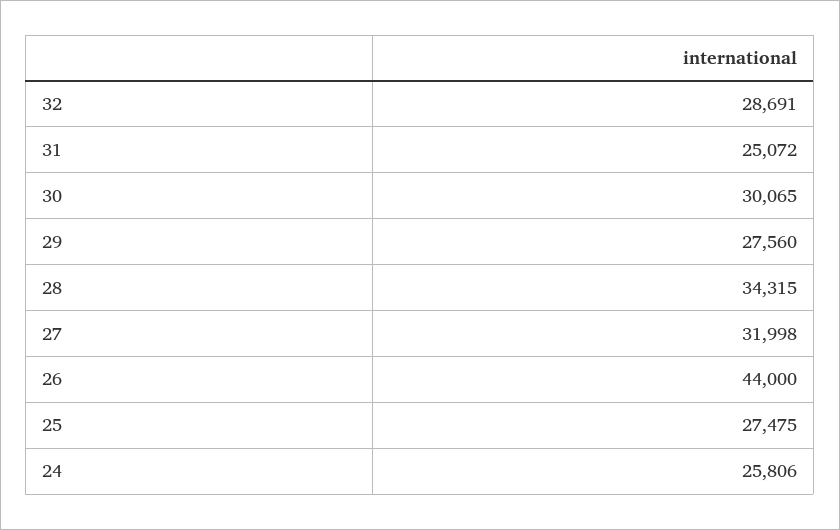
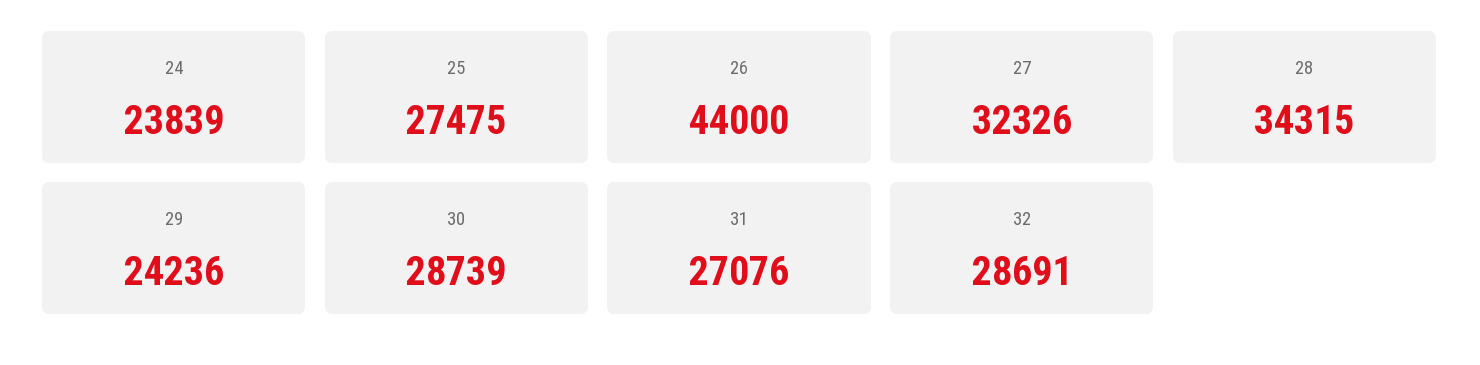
31: 25072 -> 27076
30: 30065 -> 28739
29: 27560 -> 24236
27: 31998 -> 32326
24: 25806 -> 23839

